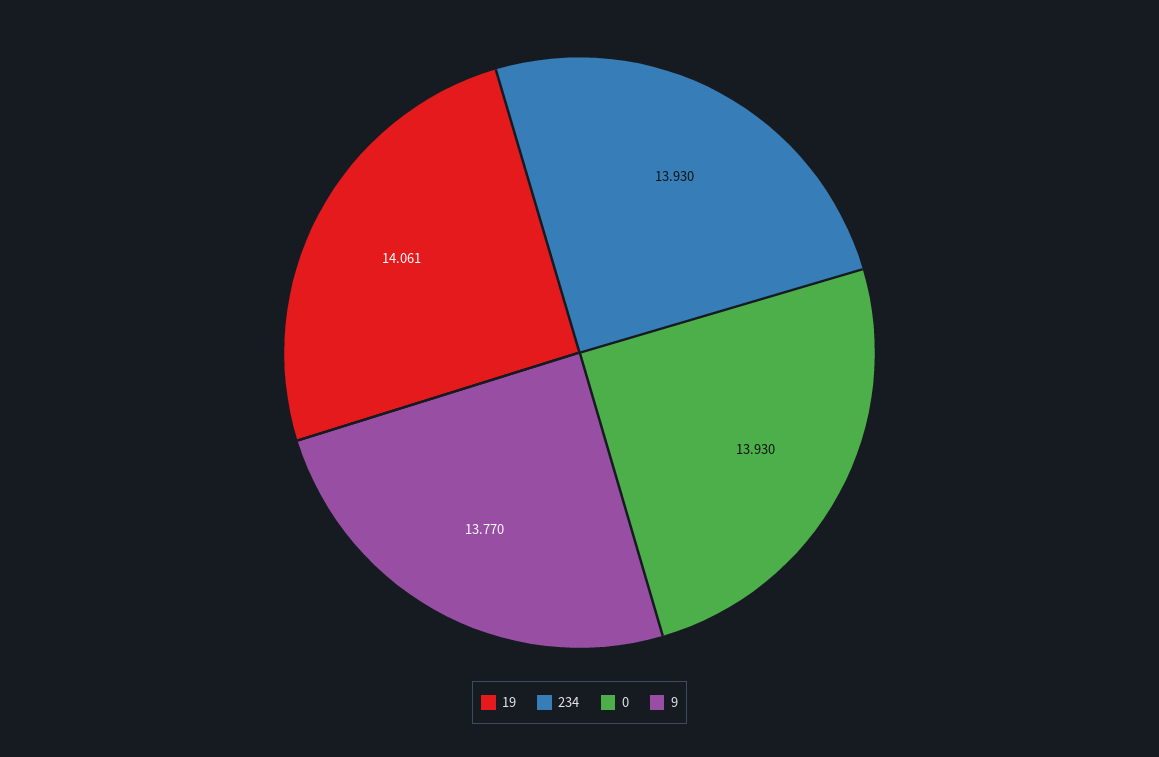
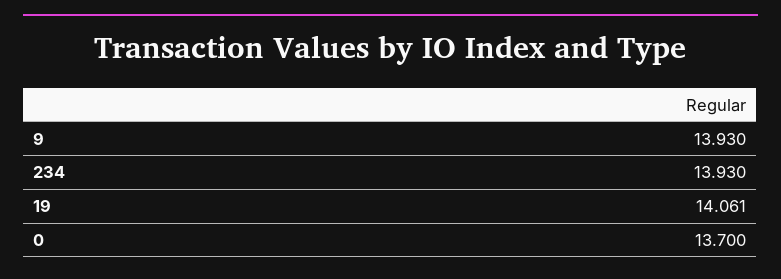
0: 13.93 -> 13.7
9: 13.77 -> 13.93

